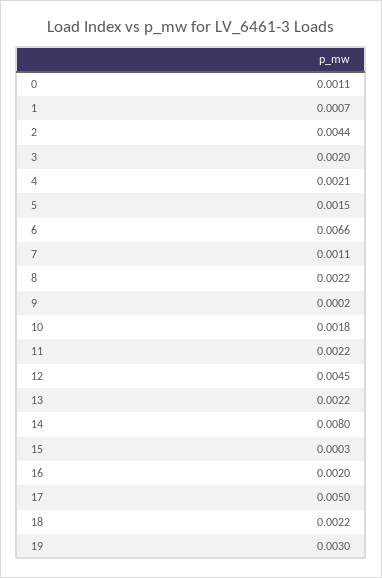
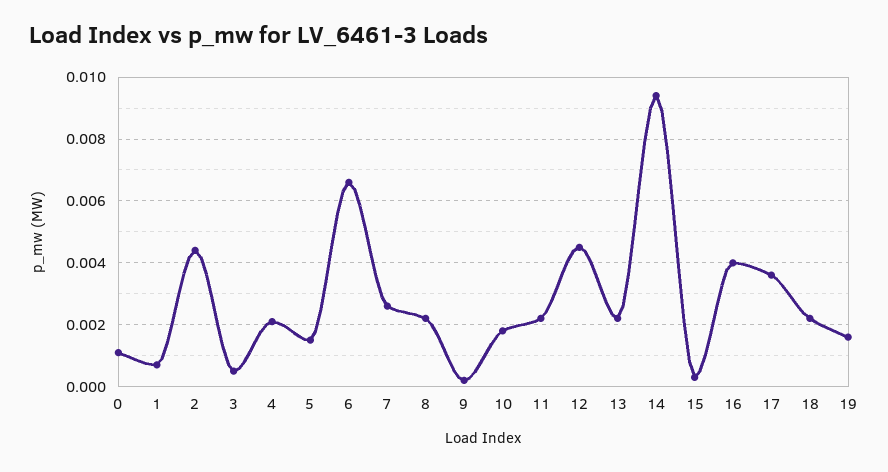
3: 0.002 -> 0.0005
7: 0.0011 -> 0.0025
14: 0.008 -> 0.0095
16: 0.002 -> 0.004
17: 0.005 -> 0.0035
19: 0.003 -> 0.0015

